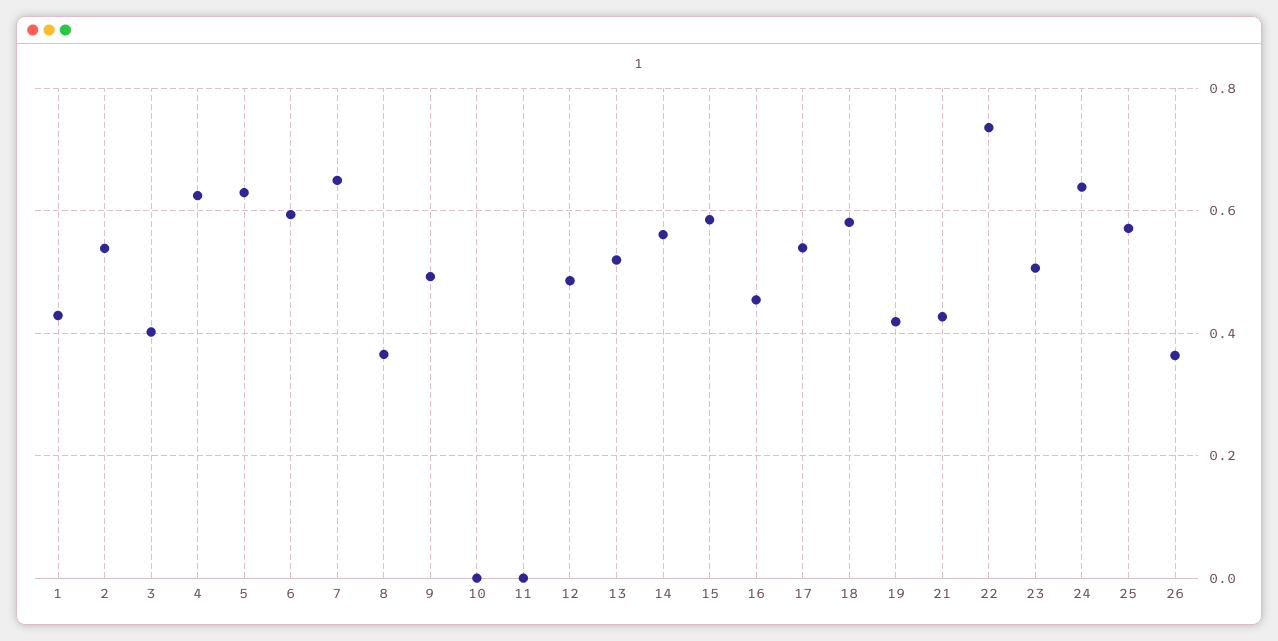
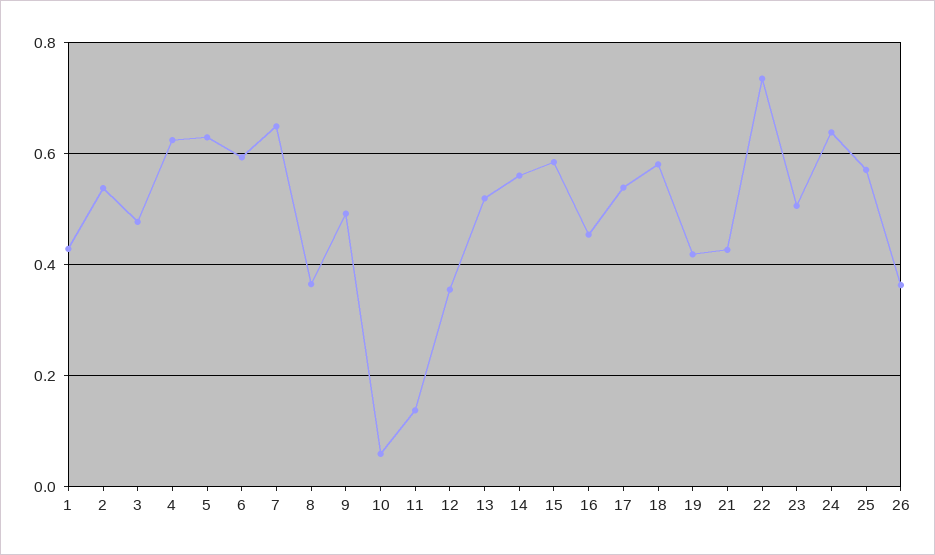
3: 0.4 -> 0.48
10: 0 -> 0.06
11: 0 -> 0.14
12: 0.48 -> 0.36

